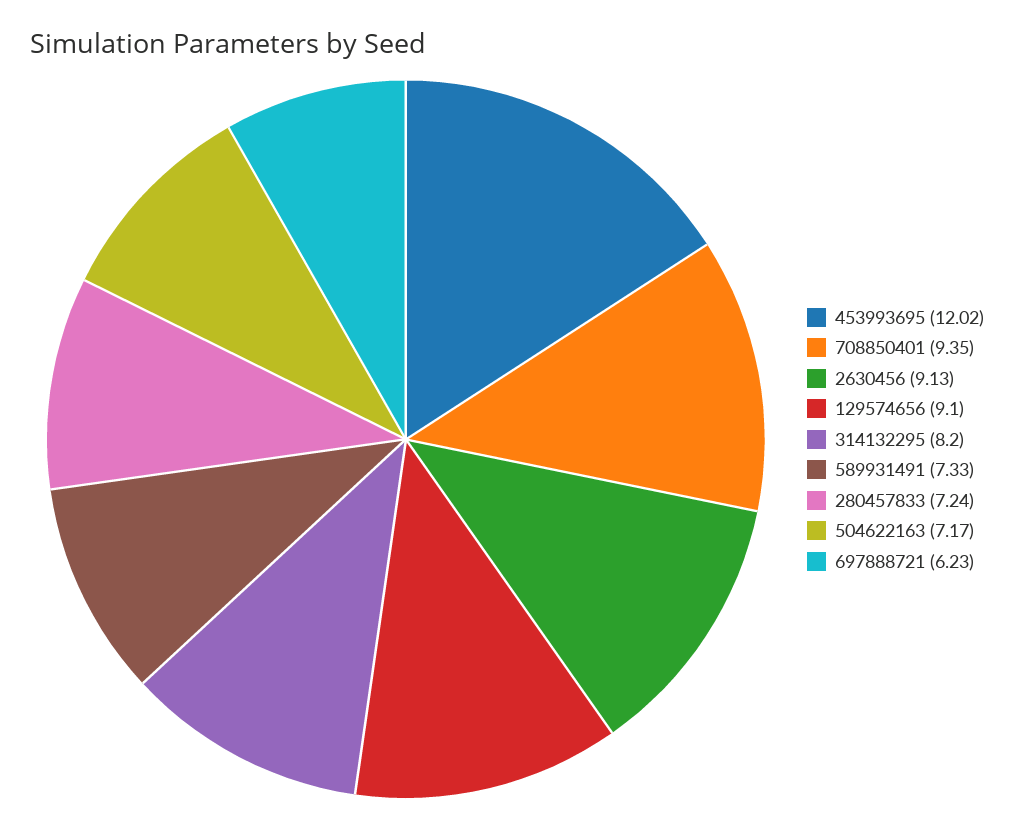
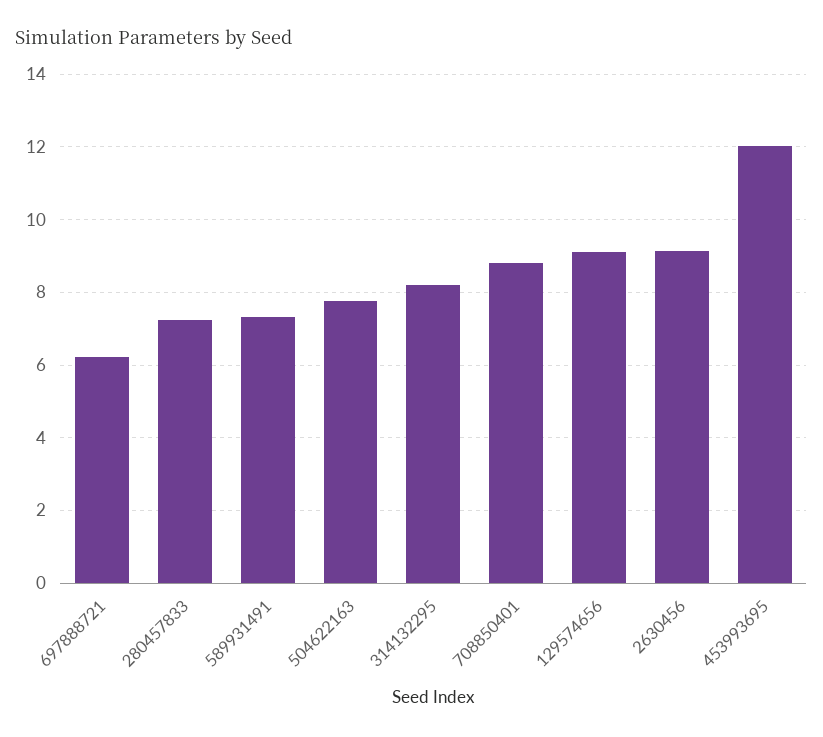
708850401: 9.35 -> 8.8
504622163: 7.17 -> 7.8

